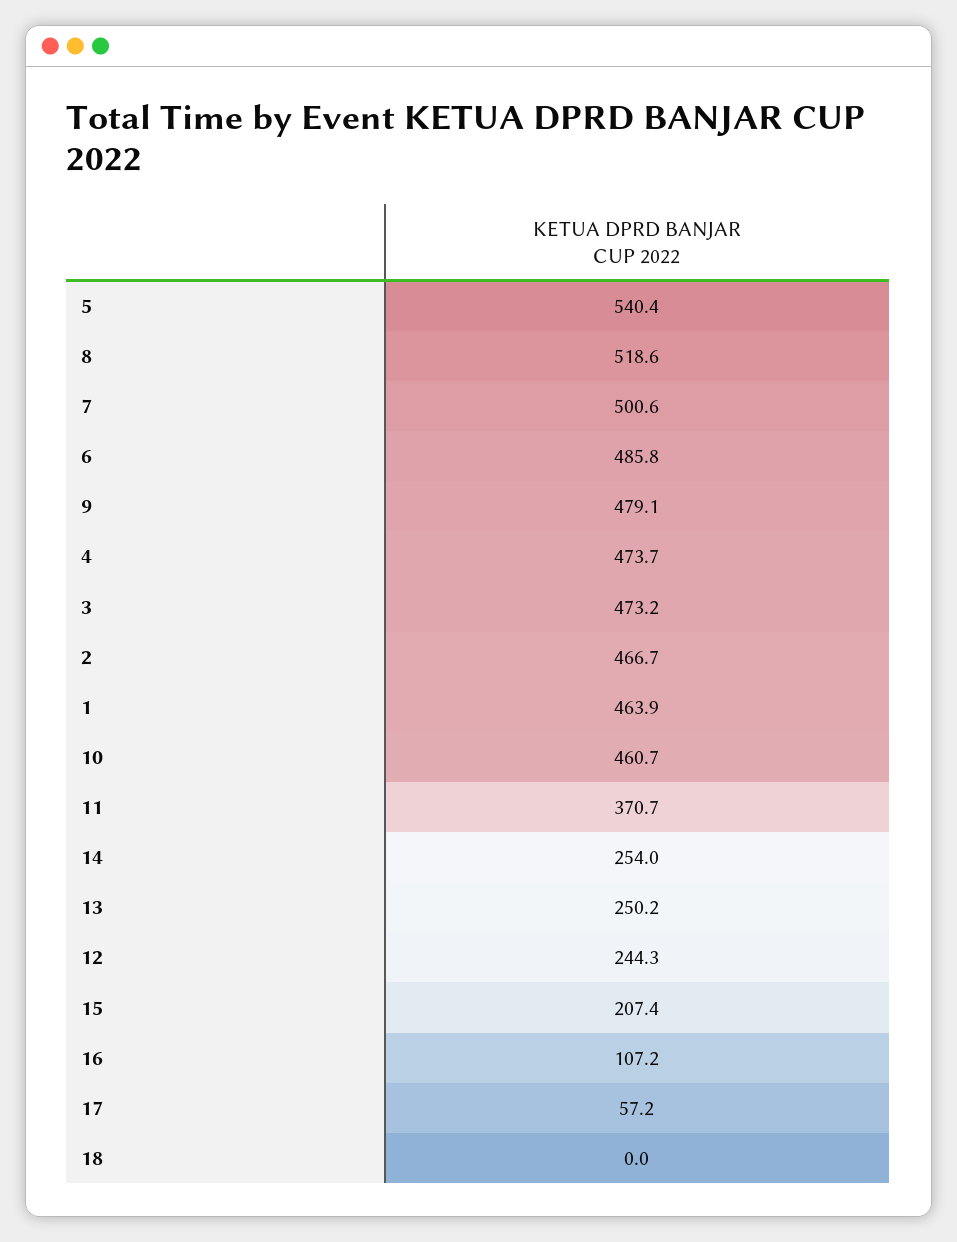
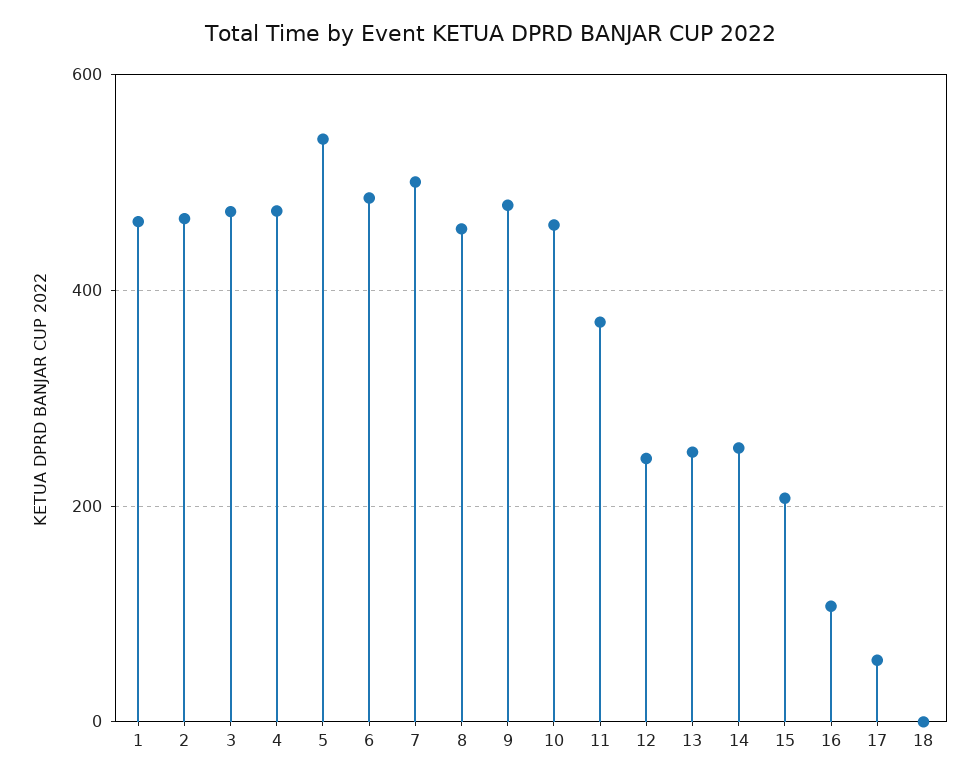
8: 518.6 -> 460

